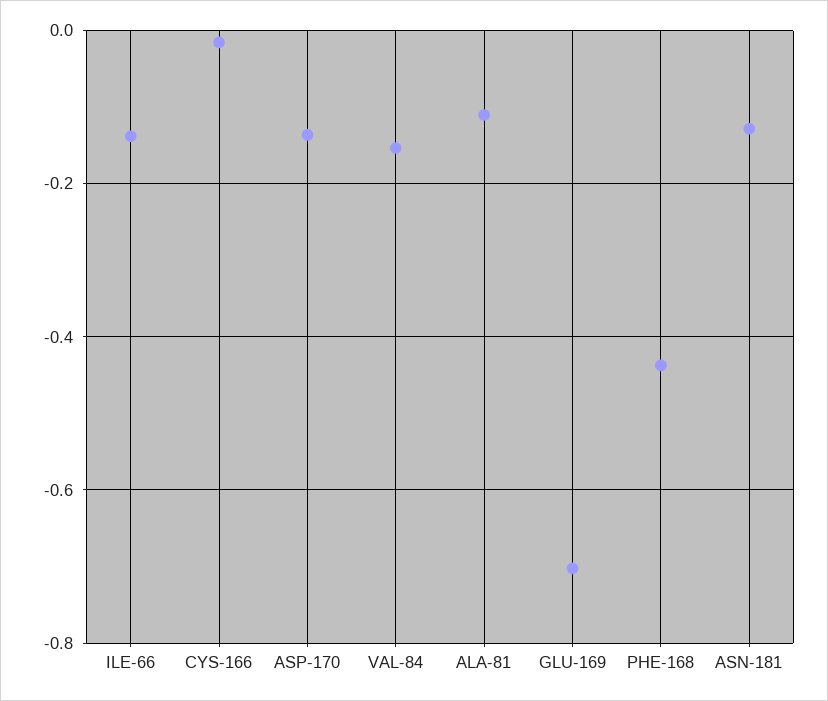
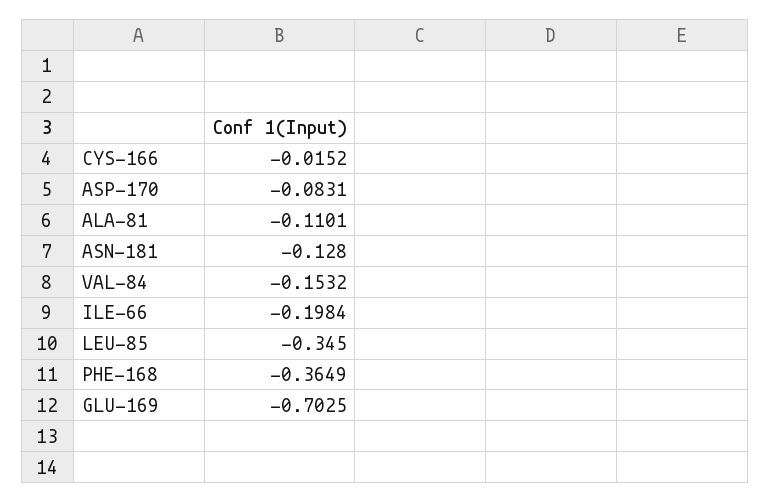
ILE-66: -0.14 -> -0.1984
ASP-170: -0.14 -> -0.0831
PHE-168: -0.44 -> -0.3649
LEU-85: none -> -0.345

